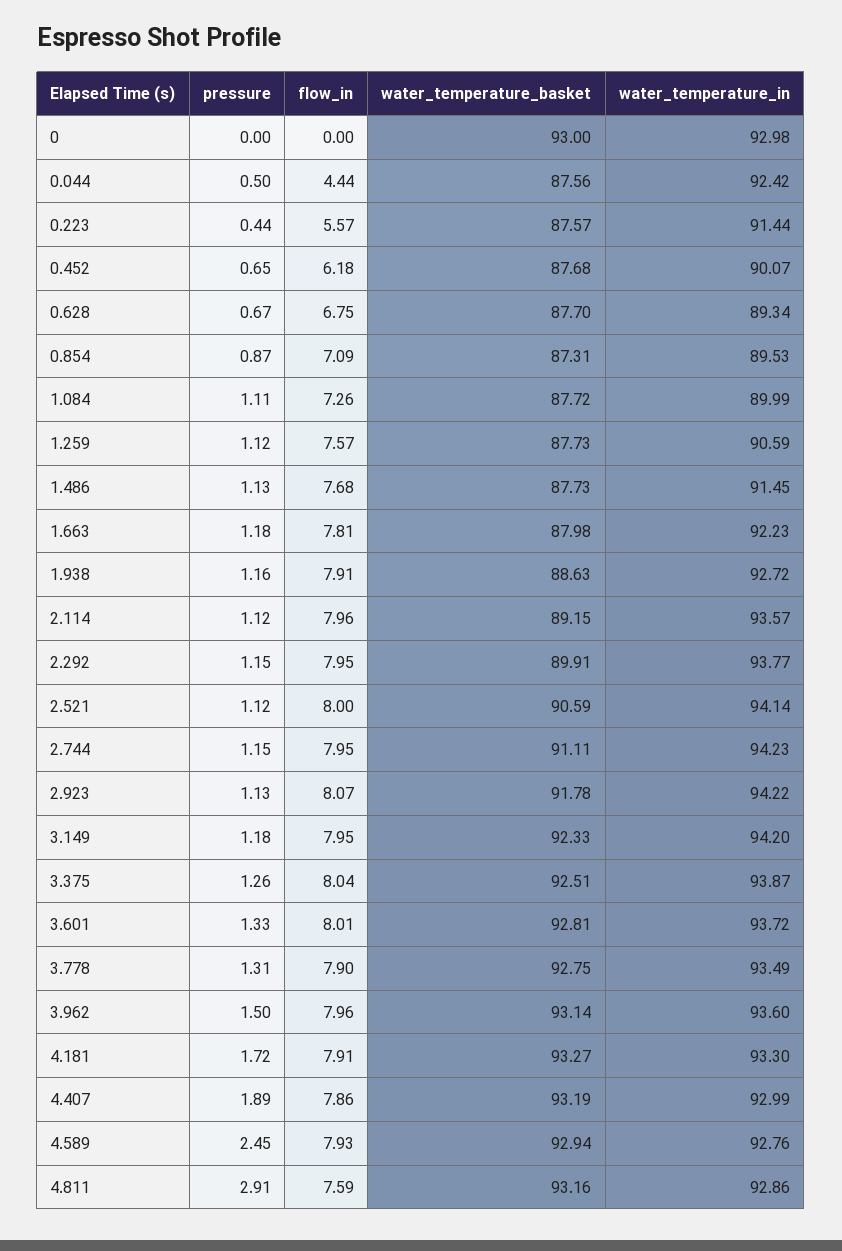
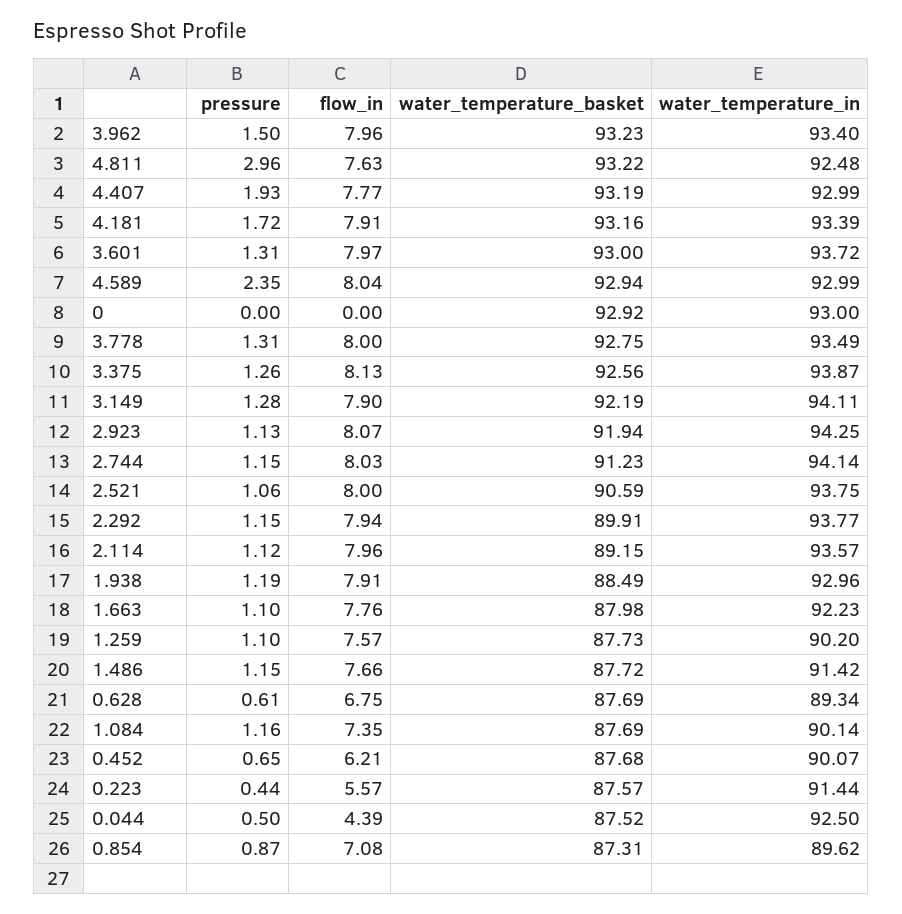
water_temperature_basket, 0: 93 -> 92.92
water_temperature_in, 0: 92.98 -> 93
flow_in, 0.044: 4.44 -> 4.39
water_temperature_basket, 0.044: 87.56 -> 87.52
water_temperature_in, 0.044: 92.42 -> 92.5
flow_in, 0.452: 6.18 -> 6.21
pressure, 0.628: 0.67 -> 0.61
water_temperature_basket, 0.628: 87.7 -> 87.69
flow_in, 0.854: 7.09 -> 7.08
water_temperature_in, 0.854: 89.53 -> 89.62
pressure, 1.084: 1.11 -> 1.16
flow_in, 1.084: 7.26 -> 7.35
water_temperature_basket, 1.084: 87.72 -> 87.69
water_temperature_in, 1.084: 89.99 -> 90.14
pressure, 1.259: 1.12 -> 1.1
water_temperature_in, 1.259: 90.59 -> 90.2
pressure, 1.486: 1.13 -> 1.15
flow_in, 1.486: 7.68 -> 7.66
water_temperature_basket, 1.486: 87.73 -> 87.72
water_temperature_in, 1.486: 91.45 -> 91.42
pressure, 1.663: 1.18 -> 1.1
flow_in, 1.663: 7.81 -> 7.76
pressure, 1.938: 1.16 -> 1.19
water_temperature_basket, 1.938: 88.63 -> 88.49
water_temperature_in, 1.938: 92.72 -> 92.96
flow_in, 2.292: 7.95 -> 7.94
pressure, 2.521: 1.12 -> 1.06
water_temperature_in, 2.521: 94.14 -> 93.75
flow_in, 2.744: 7.95 -> 8.03
water_temperature_basket, 2.744: 91.11 -> 91.23
water_temperature_in, 2.744: 94.23 -> 94.14
water_temperature_basket, 2.923: 91.78 -> 91.94
water_temperature_in, 2.923: 94.22 -> 94.25
pressure, 3.149: 1.18 -> 1.28
flow_in, 3.149: 7.95 -> 7.9
water_temperature_basket, 3.149: 92.33 -> 92.19
water_temperature_in, 3.149: 94.2 -> 94.11
flow_in, 3.375: 8.04 -> 8.13
water_temperature_basket, 3.375: 92.51 -> 92.56
pressure, 3.601: 1.33 -> 1.31
flow_in, 3.601: 8.01 -> 7.97
water_temperature_basket, 3.601: 92.81 -> 93
flow_in, 3.778: 7.9 -> 8
water_temperature_basket, 3.962: 93.14 -> 93.23
water_temperature_in, 3.962: 93.6 -> 93.4
water_temperature_basket, 4.181: 93.27 -> 93.16
water_temperature_in, 4.181: 93.3 -> 93.39
pressure, 4.407: 1.89 -> 1.93
flow_in, 4.407: 7.86 -> 7.77
pressure, 4.589: 2.45 -> 2.35
flow_in, 4.589: 7.93 -> 8.04
water_temperature_in, 4.589: 92.76 -> 92.99
pressure, 4.811: 2.91 -> 2.96
flow_in, 4.811: 7.59 -> 7.63
water_temperature_basket, 4.811: 93.16 -> 93.22
water_temperature_in, 4.811: 92.86 -> 92.48

